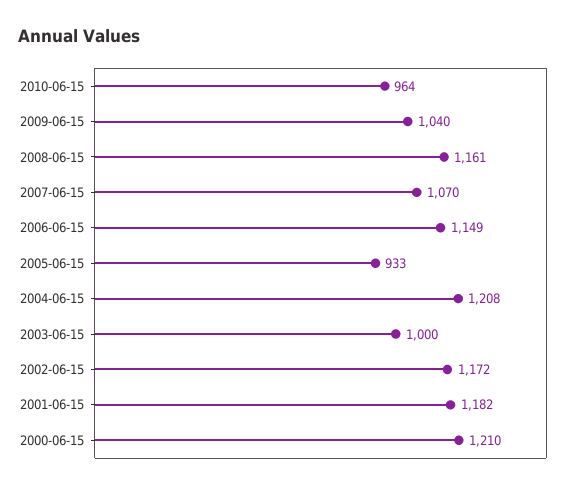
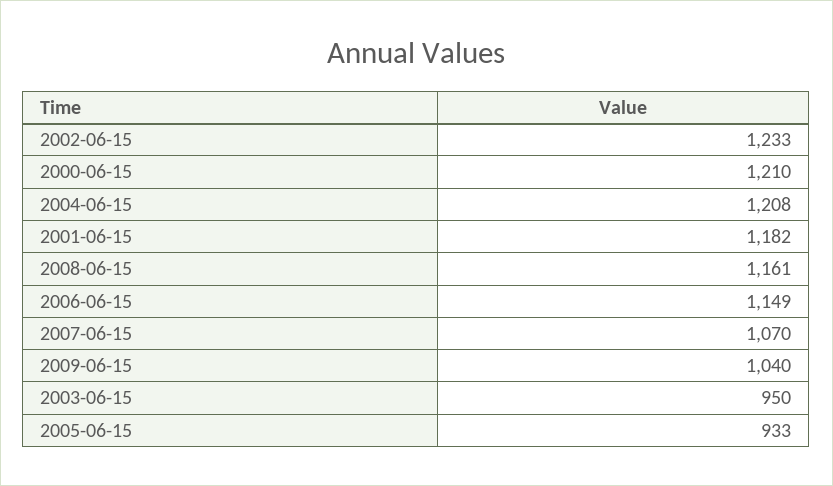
2010-06-15: 964 -> none
2003-06-15: 1000 -> 950
2002-06-15: 1172 -> 1233

